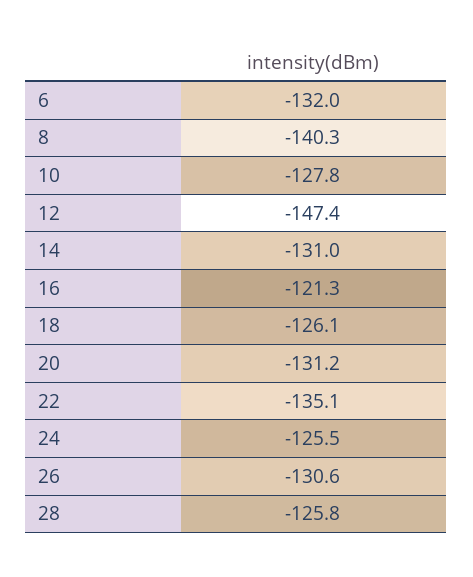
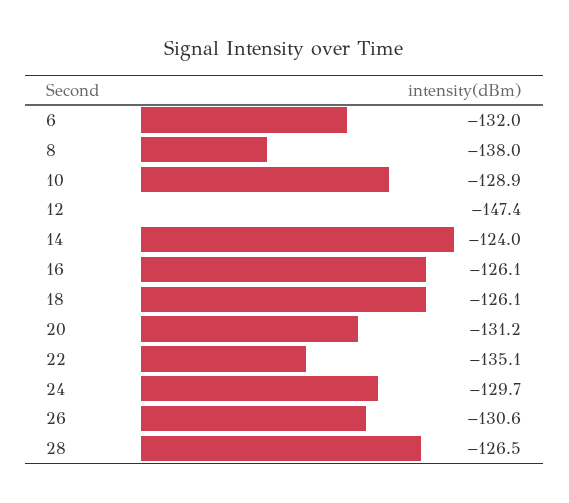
8: -140.3 -> -138
10: -127.8 -> -128.9
14: -131 -> -124
16: -121.3 -> -126.1
24: -125.5 -> -129.7
28: -125.8 -> -126.5

